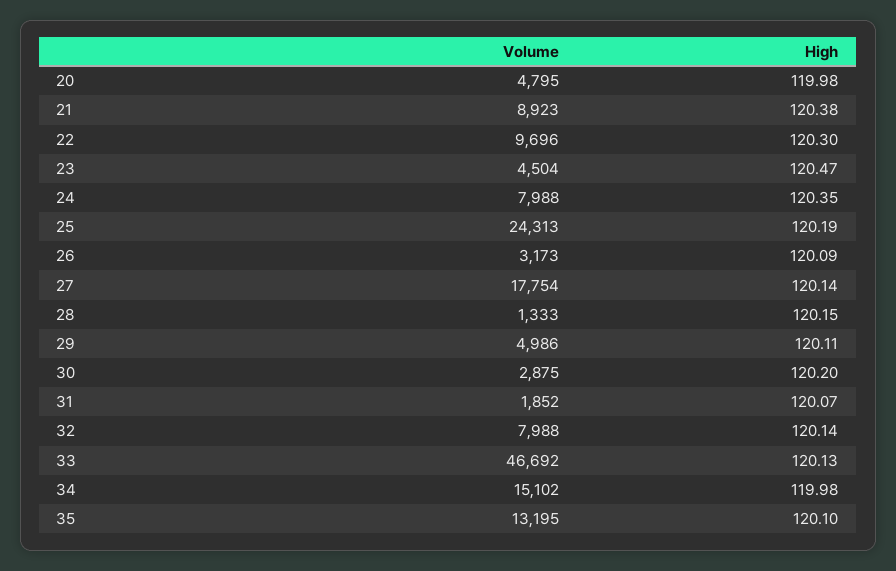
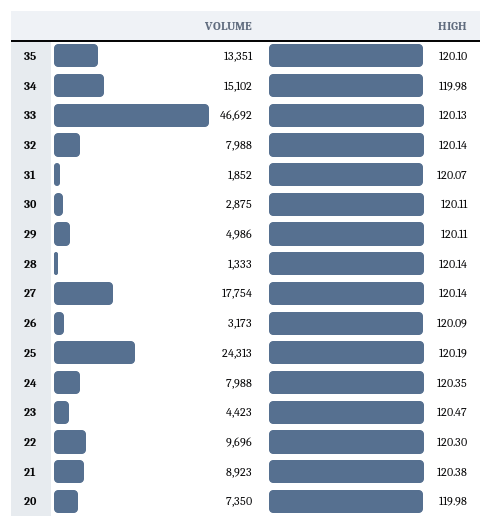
Volume, 20: 4795 -> 7350
Volume, 23: 4504 -> 4423
High, 28: 120.15 -> 120.14
High, 30: 120.2 -> 120.11
Volume, 35: 13195 -> 13351

